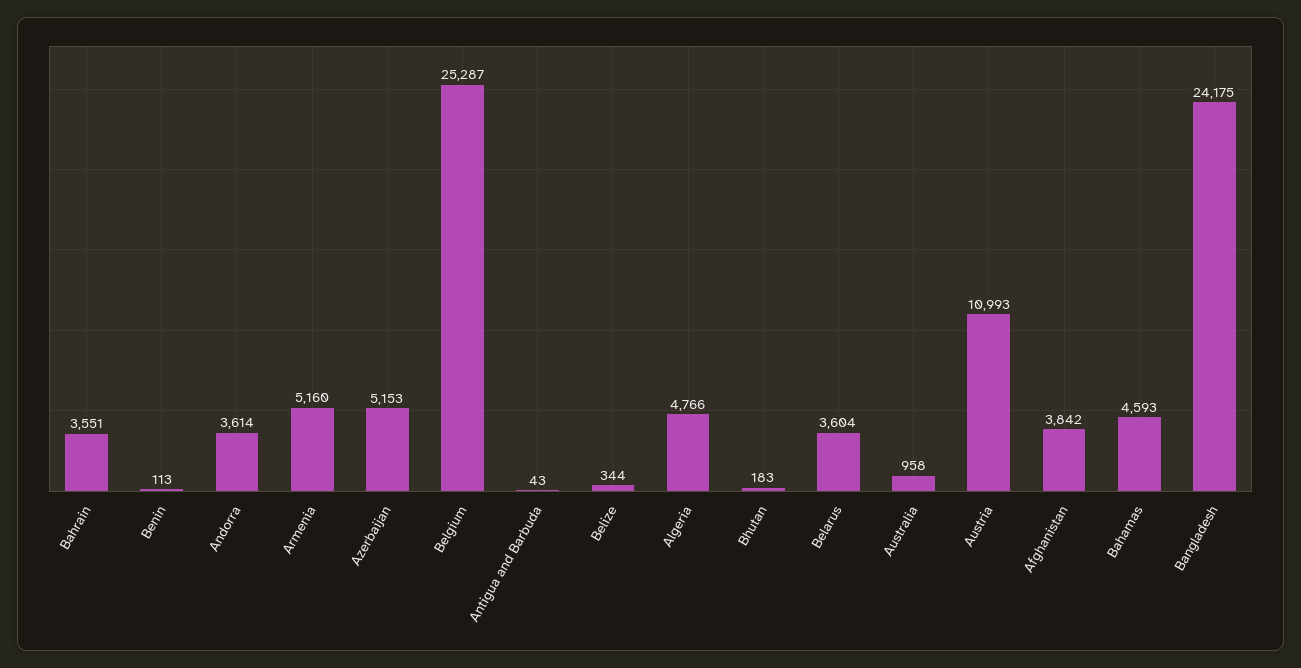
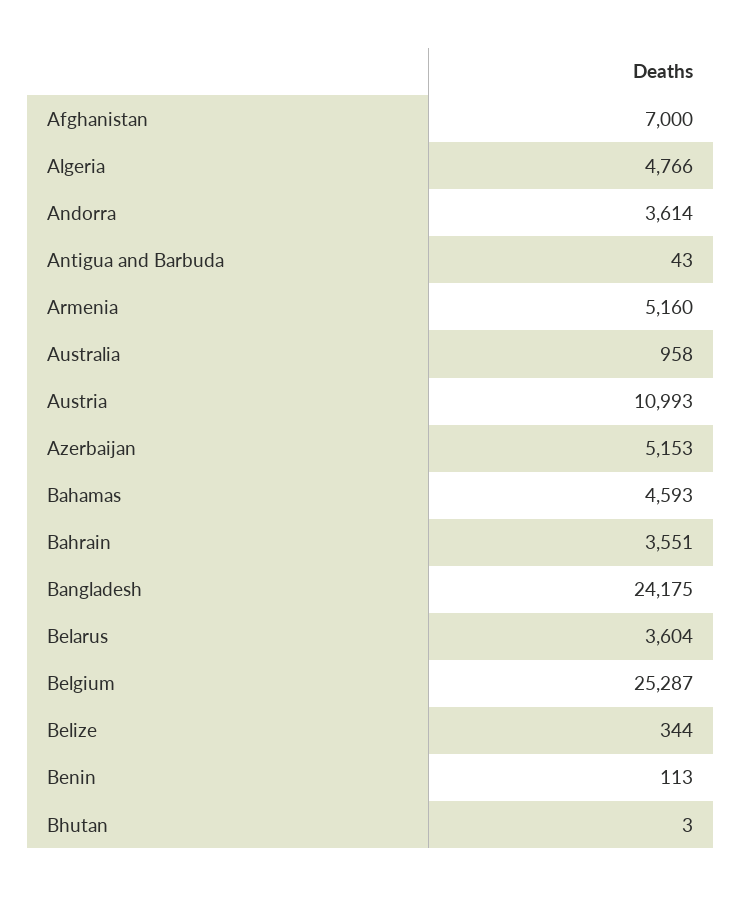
Bhutan: 183 -> 3
Afghanistan: 3842 -> 7000

